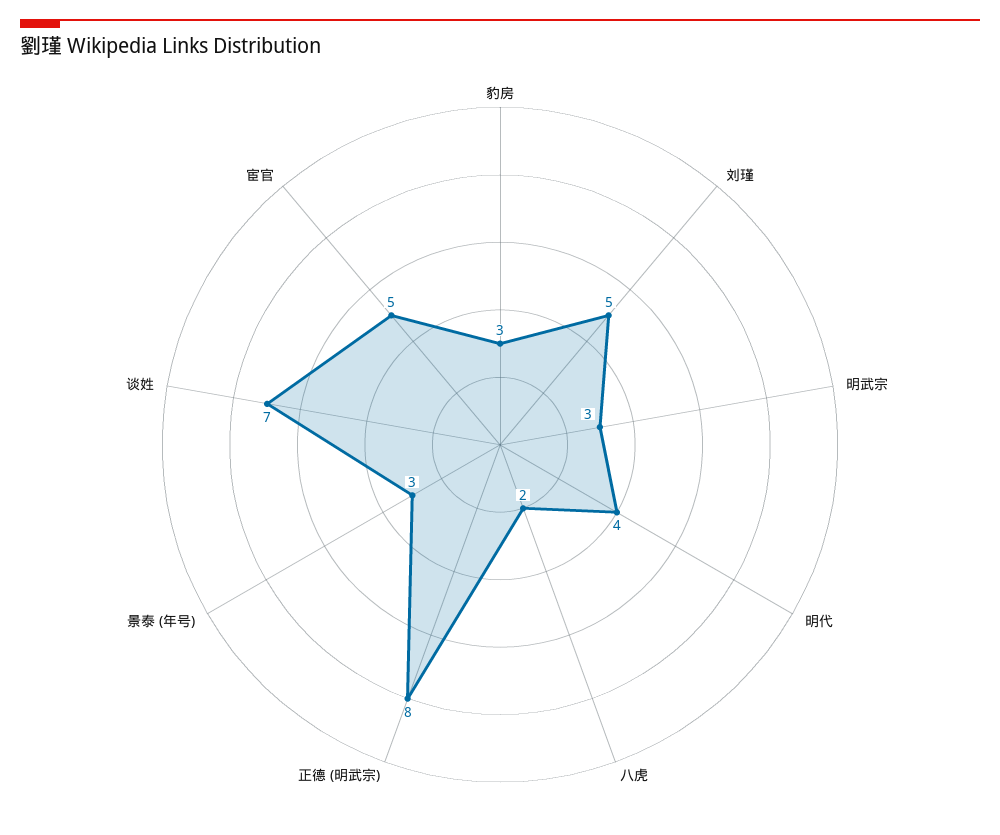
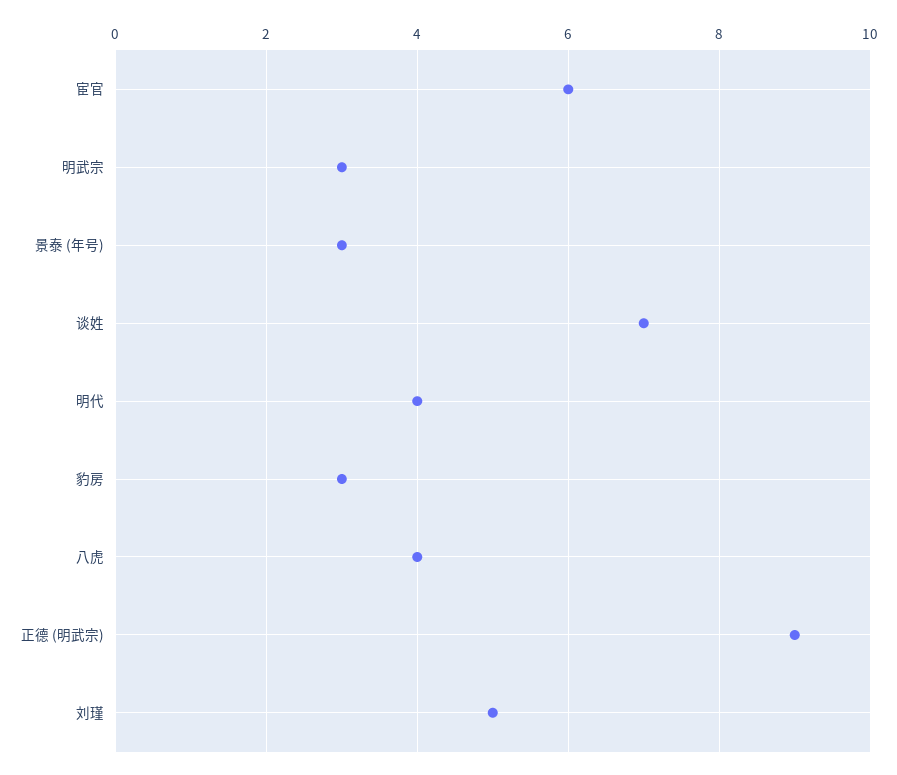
八虎: 2 -> 4
正德 (明武宗): 8 -> 9
宦官: 5 -> 6

